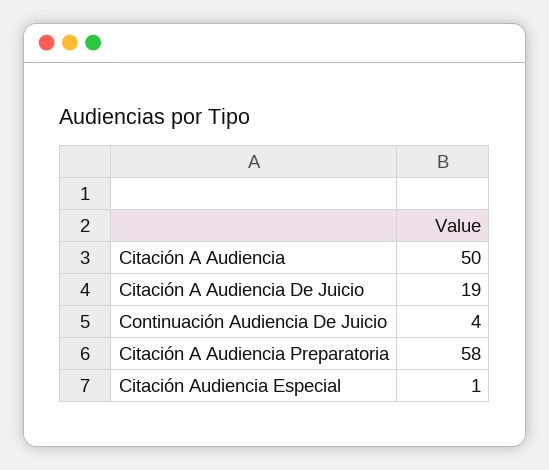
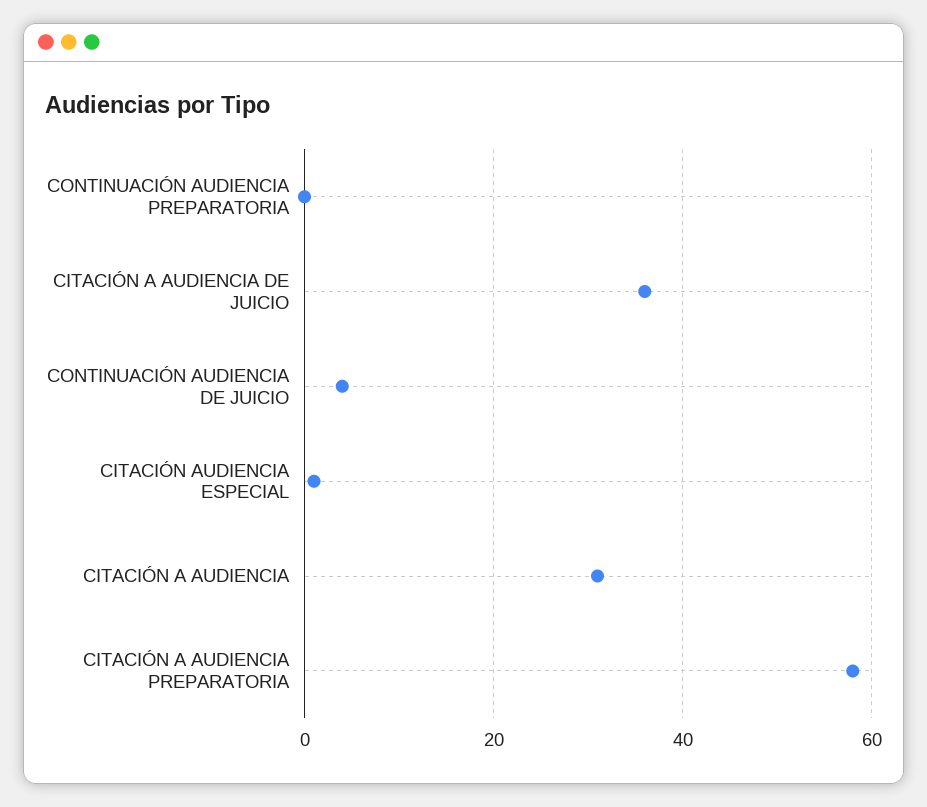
Citación A Audiencia: 50 -> 30
Citación A Audiencia De Juicio: 19 -> 35
CONTINUACIÓN AUDIENCIA PREPARATORIA: none -> 0

